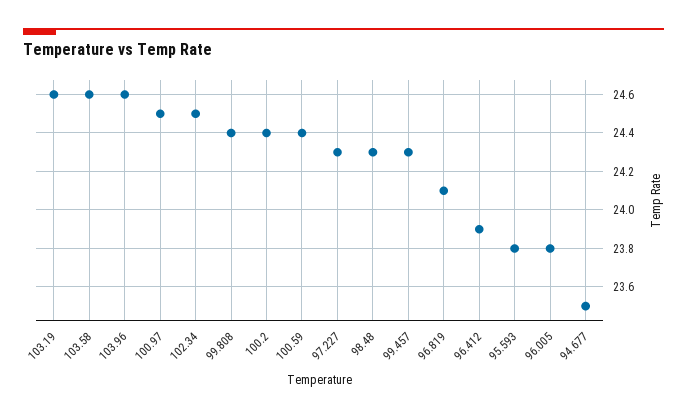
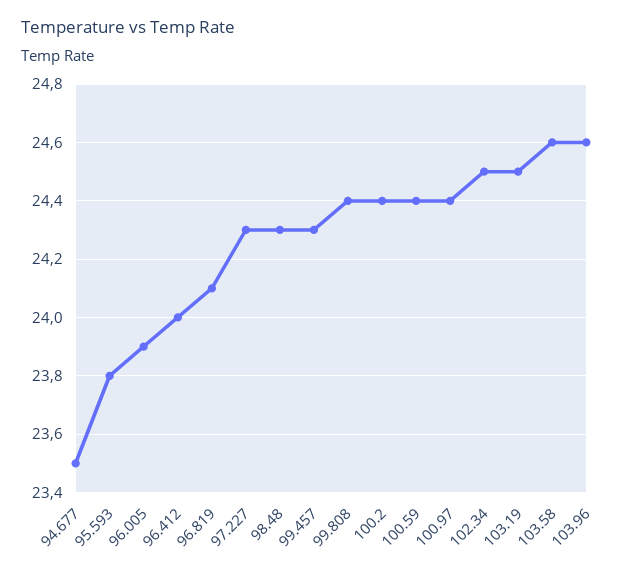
103.19: 24.6 -> 24.5
100.97: 24.5 -> 24.4
96.412: 23.9 -> 24
96.005: 23.8 -> 23.9

